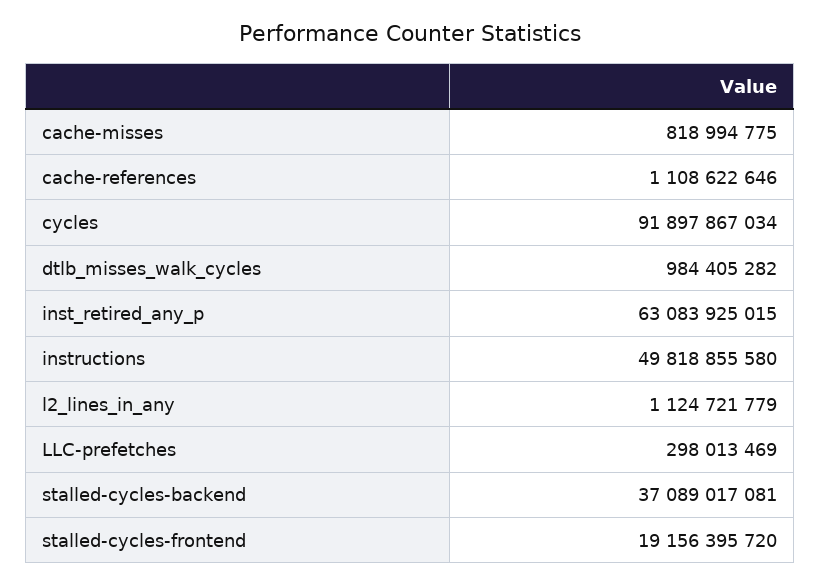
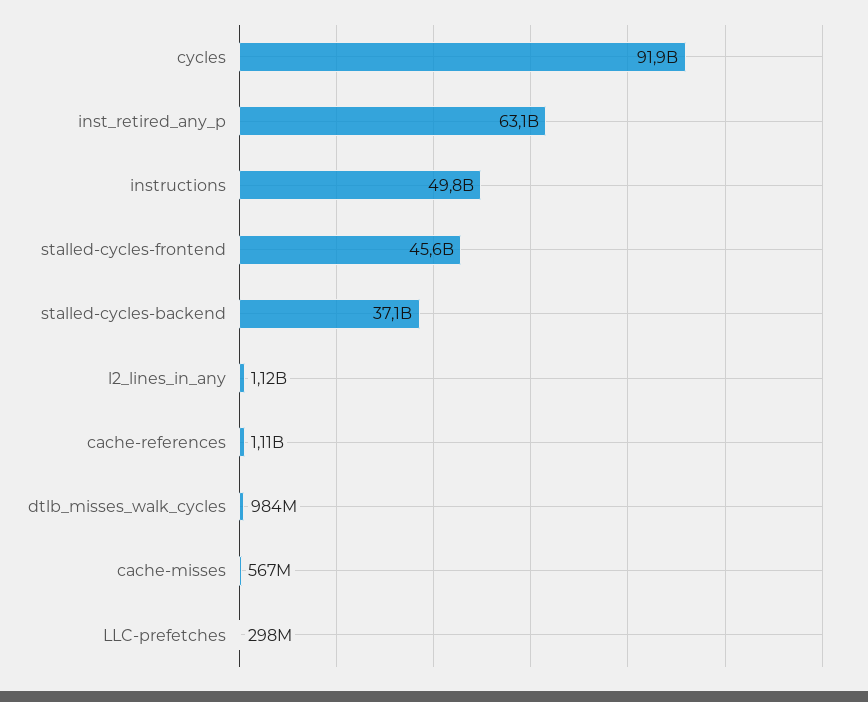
cache-misses: 818994775 -> 567000000
stalled-cycles-frontend: 19156395720 -> 45600000000

